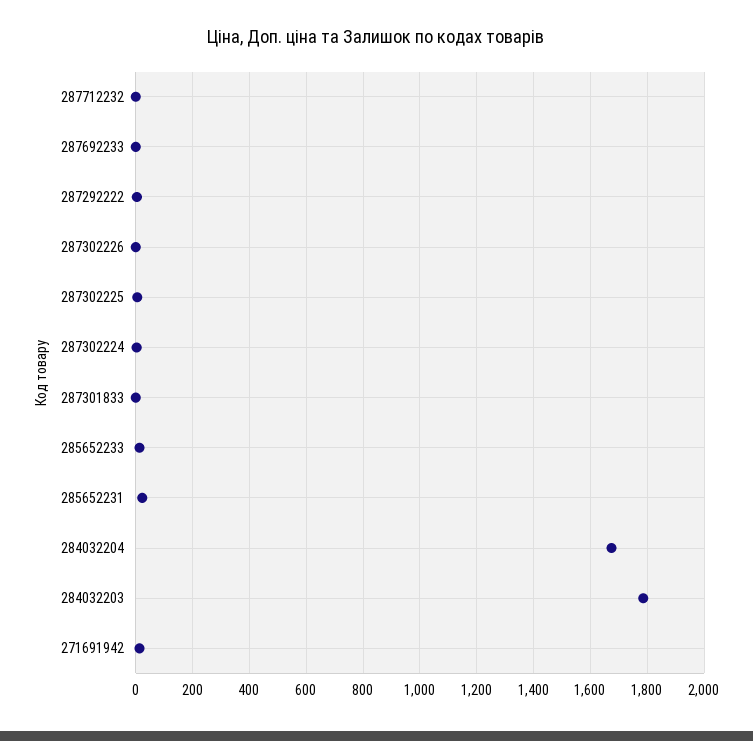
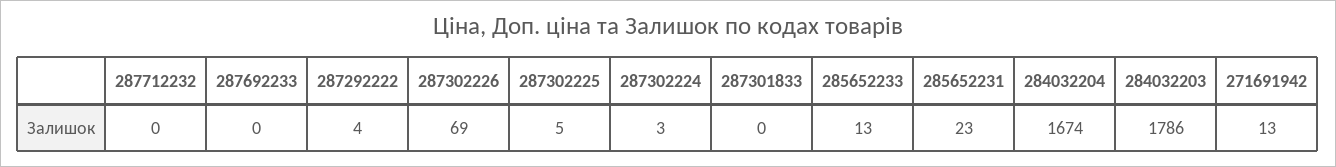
287302226: 0 -> 69

